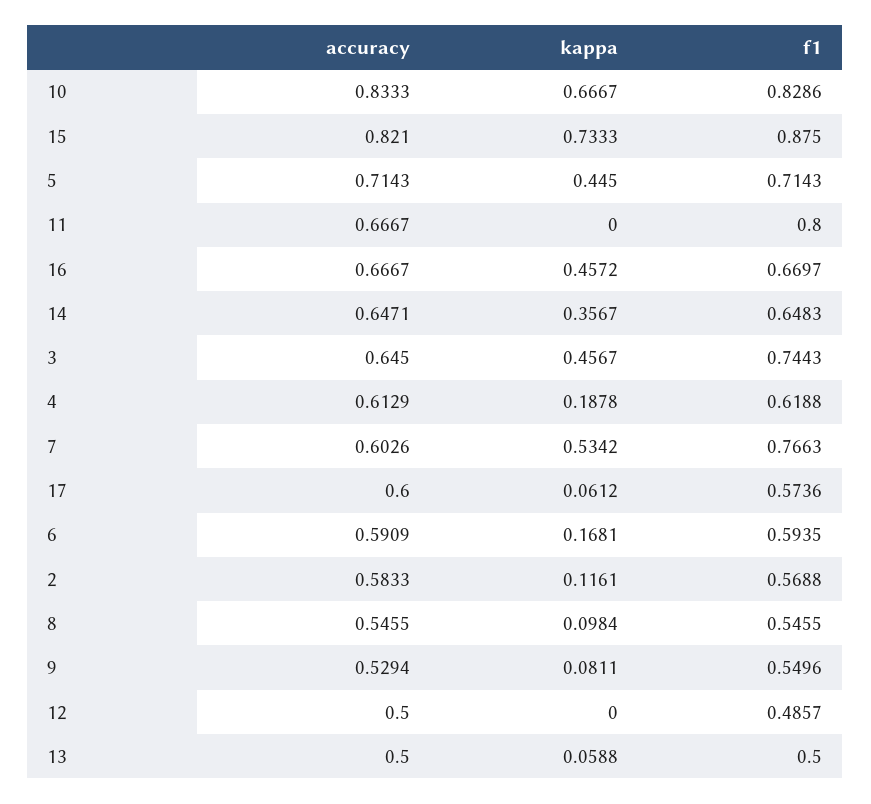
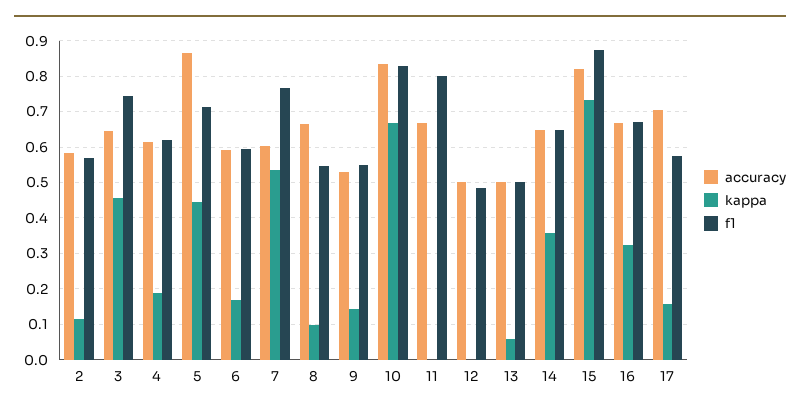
accuracy, 5: 0.7143 -> 0.86
kappa, 16: 0.4572 -> 0.32
accuracy, 17: 0.6 -> 0.7
kappa, 17: 0.0612 -> 0.16
accuracy, 8: 0.5455 -> 0.66
kappa, 9: 0.0811 -> 0.14

